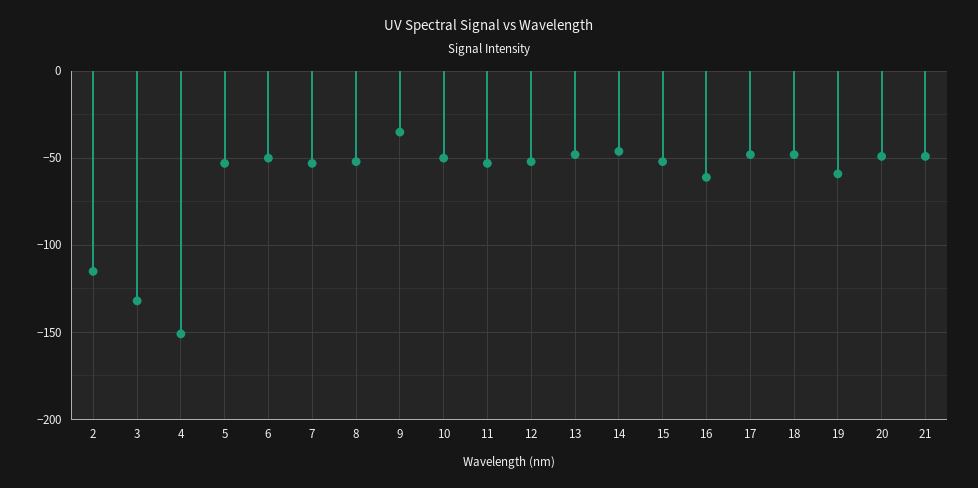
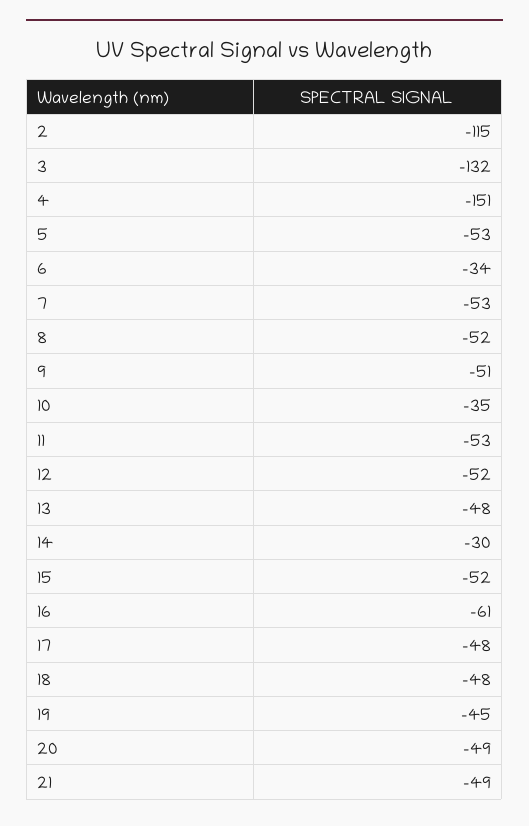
6: -50 -> -34
9: -35 -> -51
10: -50 -> -35
14: -45 -> -30
19: -60 -> -45

